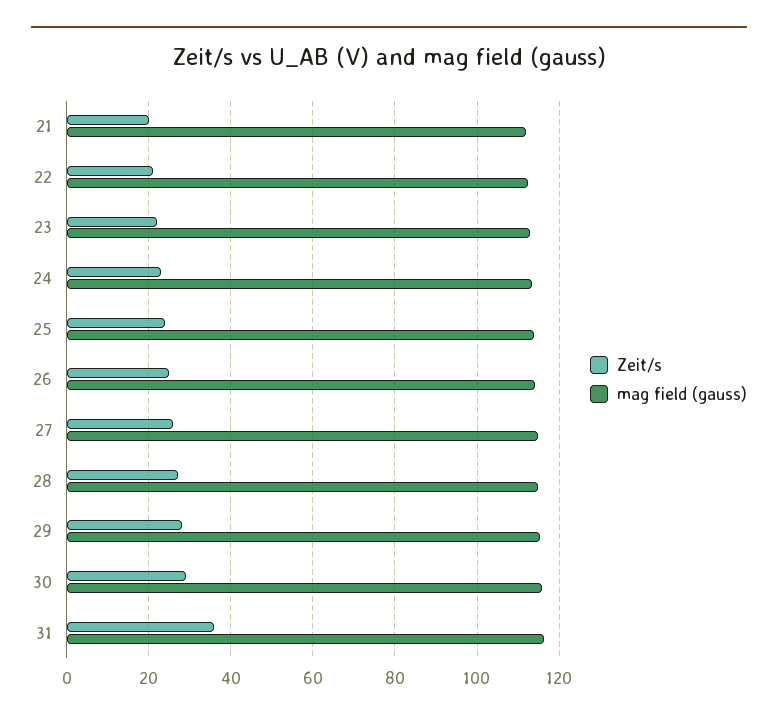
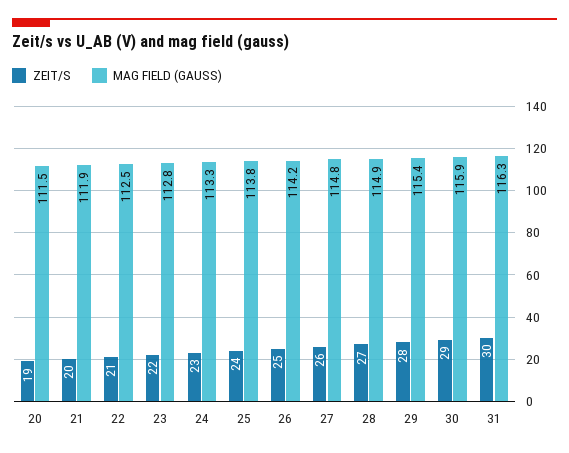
Zeit/s, 31: 36 -> 30
Zeit/s, 20: none -> 19
mag field (gauss), 20: none -> 111.5

